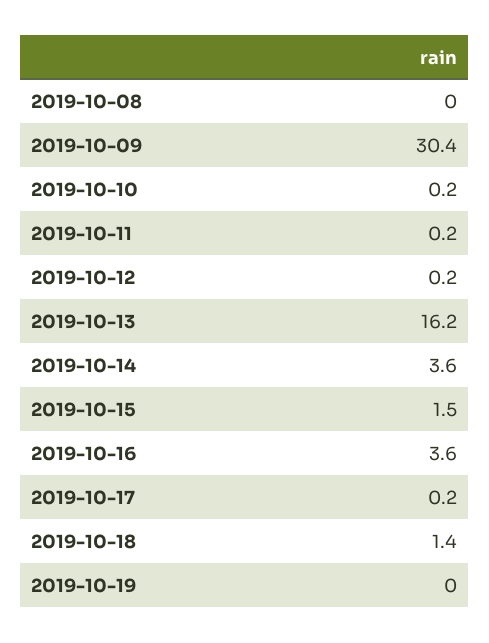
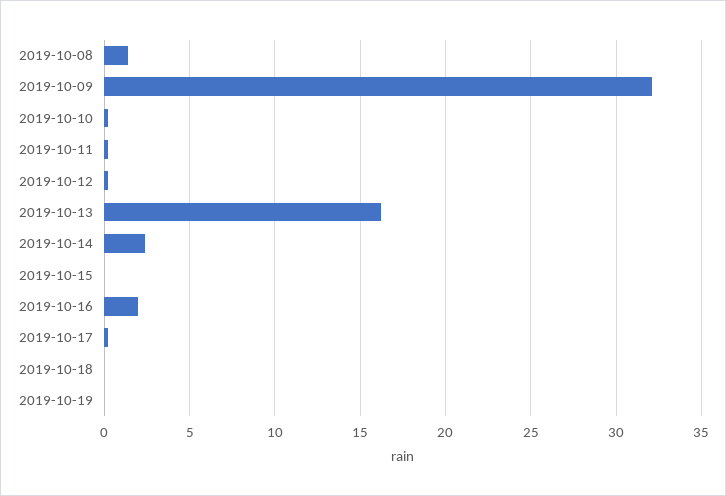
2019-10-08: 0 -> 1.5
2019-10-09: 30.4 -> 32
2019-10-14: 3.6 -> 2.5
2019-10-15: 1.5 -> 0
2019-10-16: 3.6 -> 2
2019-10-18: 1.4 -> 0

